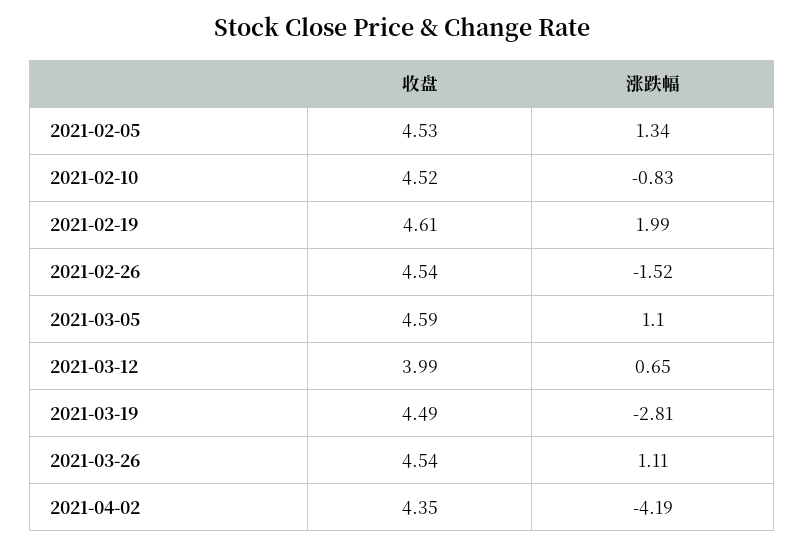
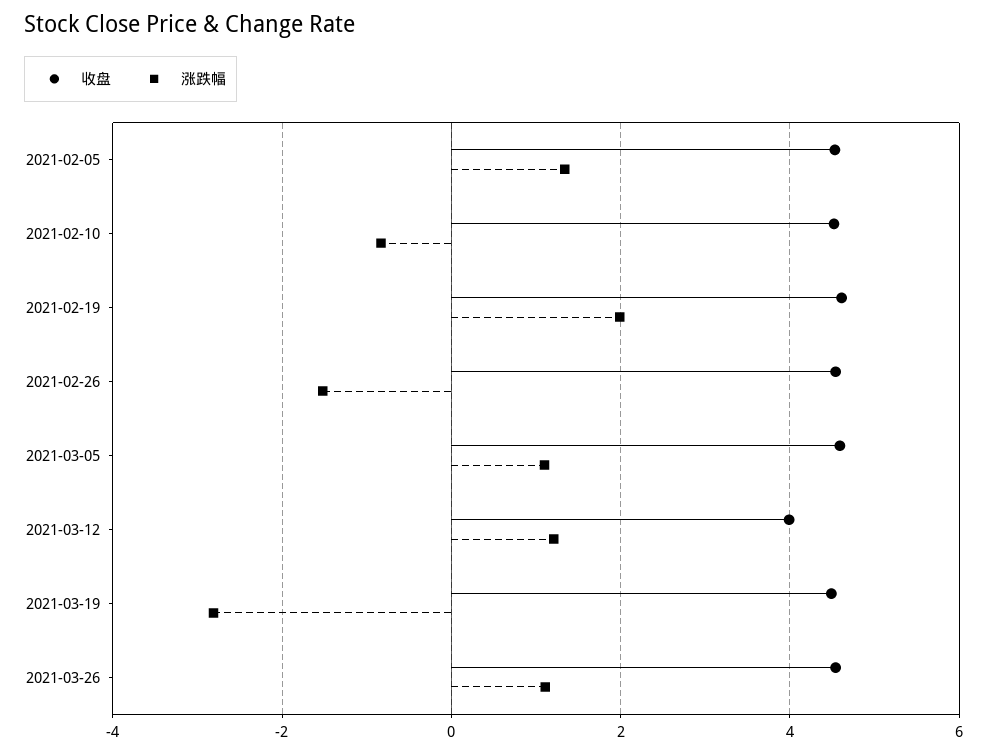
涨跌幅, 2021-03-12: 0.65 -> 1.2
收盘, 2021-04-02: 4.35 -> none
涨跌幅, 2021-04-02: -4.19 -> none

